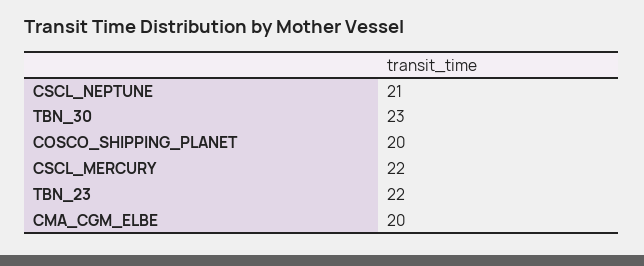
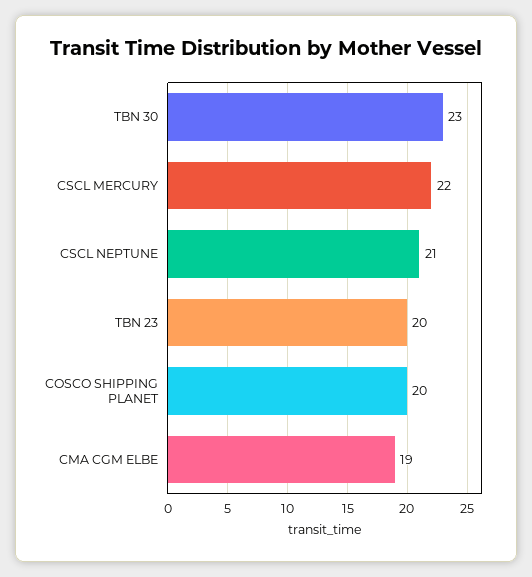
TBN_23: 22 -> 20
CMA_CGM_ELBE: 20 -> 19

